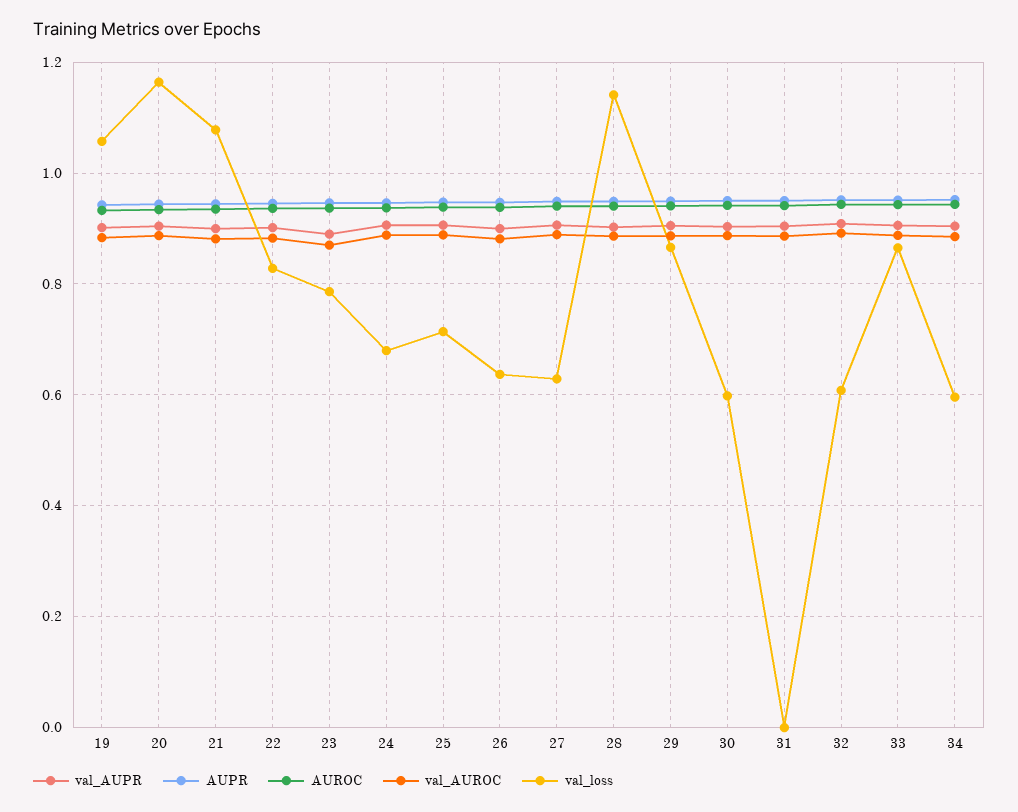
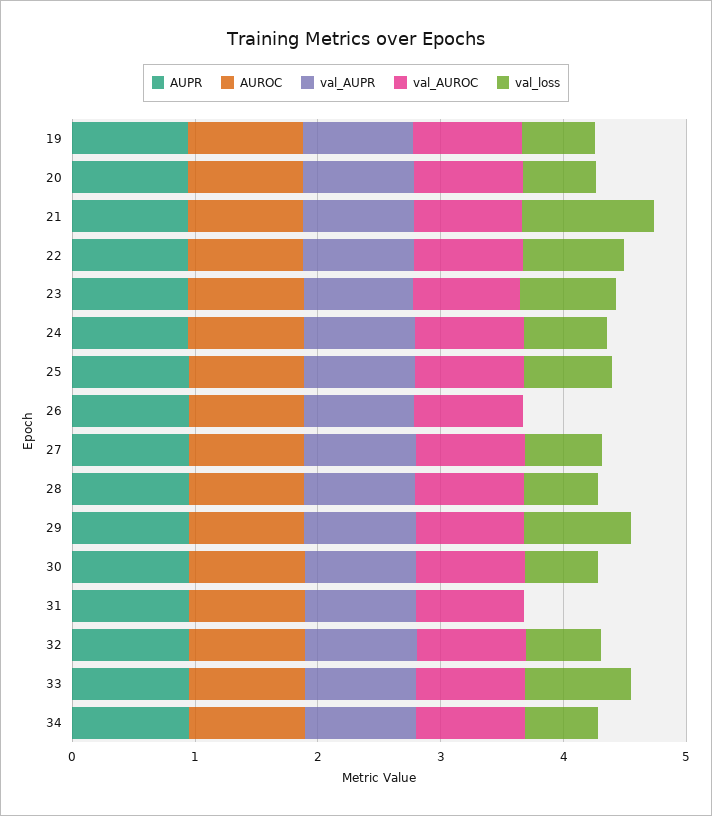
val_loss, 19: 1.06 -> 0.6
val_loss, 20: 1.16 -> 0.6
val_loss, 26: 0.64 -> 0
val_loss, 28: 1.14 -> 0.6

